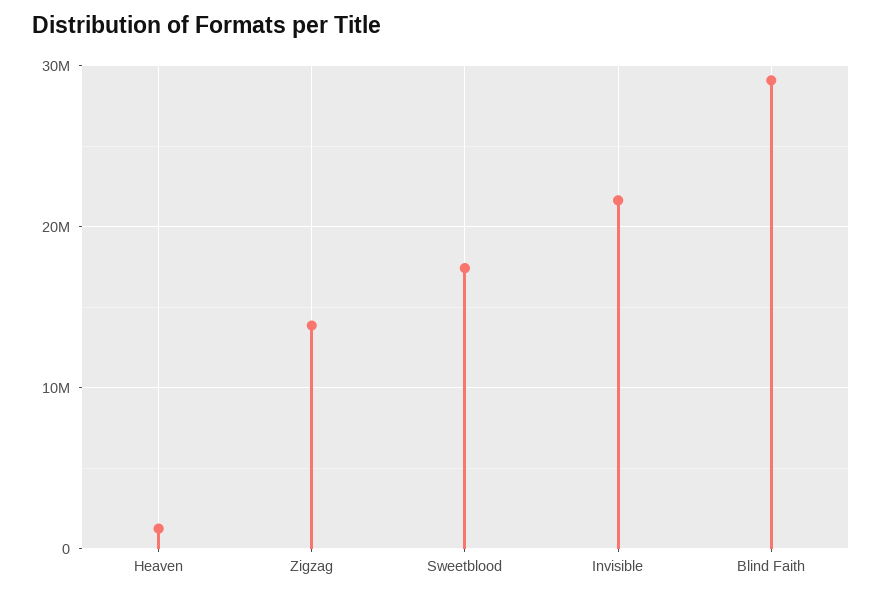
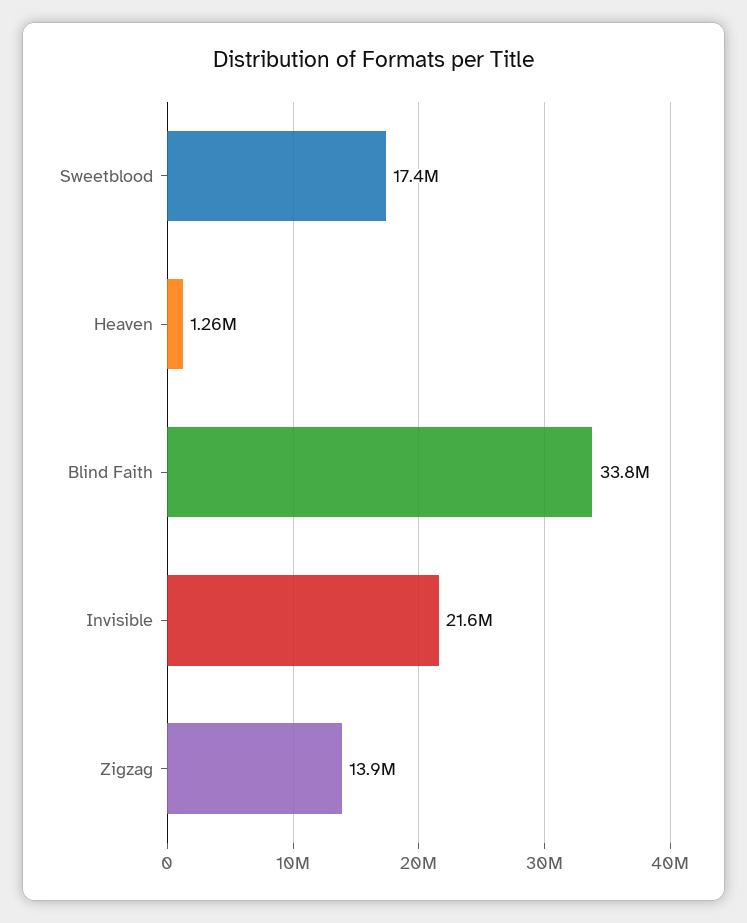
Blind Faith: 29000000 -> 33800000

